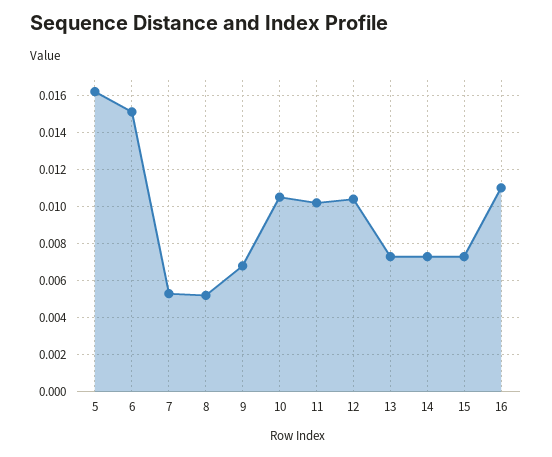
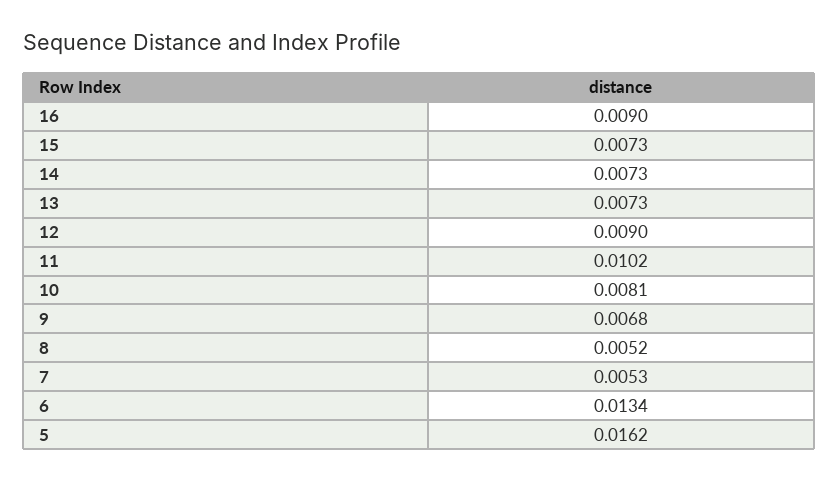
6: 0.015 -> 0.0134
10: 0.0105 -> 0.0081
12: 0.0105 -> 0.009
16: 0.011 -> 0.009

